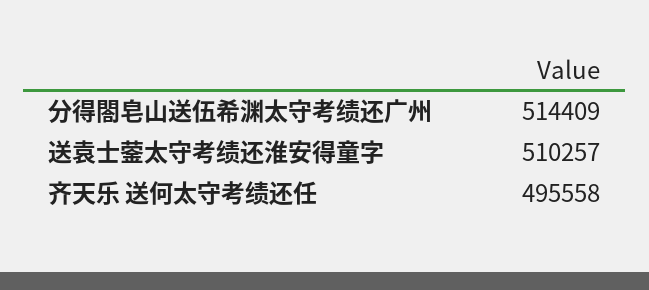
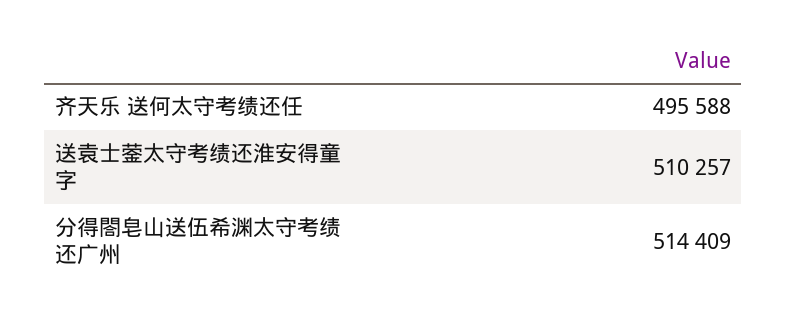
齐天乐 送何太守考绩还任: 495558 -> 495588

